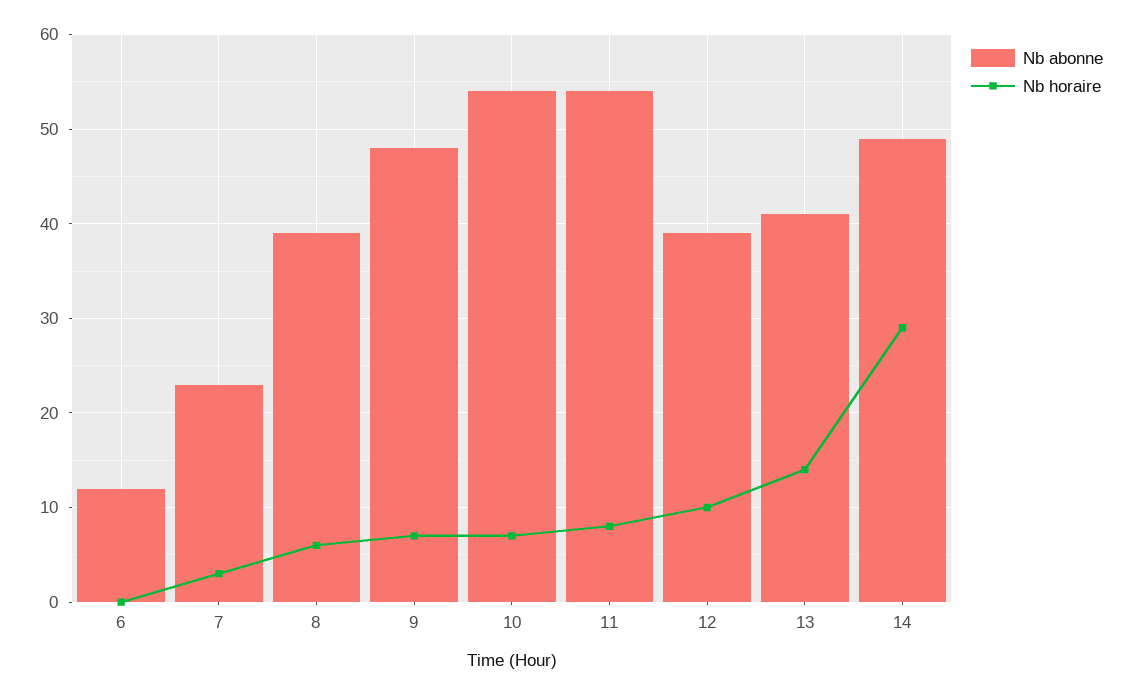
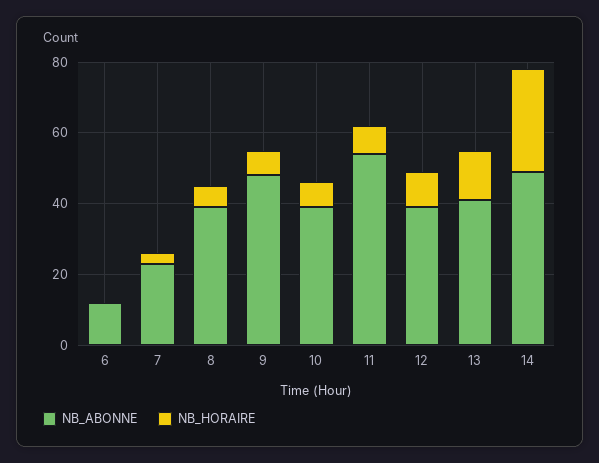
Nb abonne, 10: 54 -> 40

